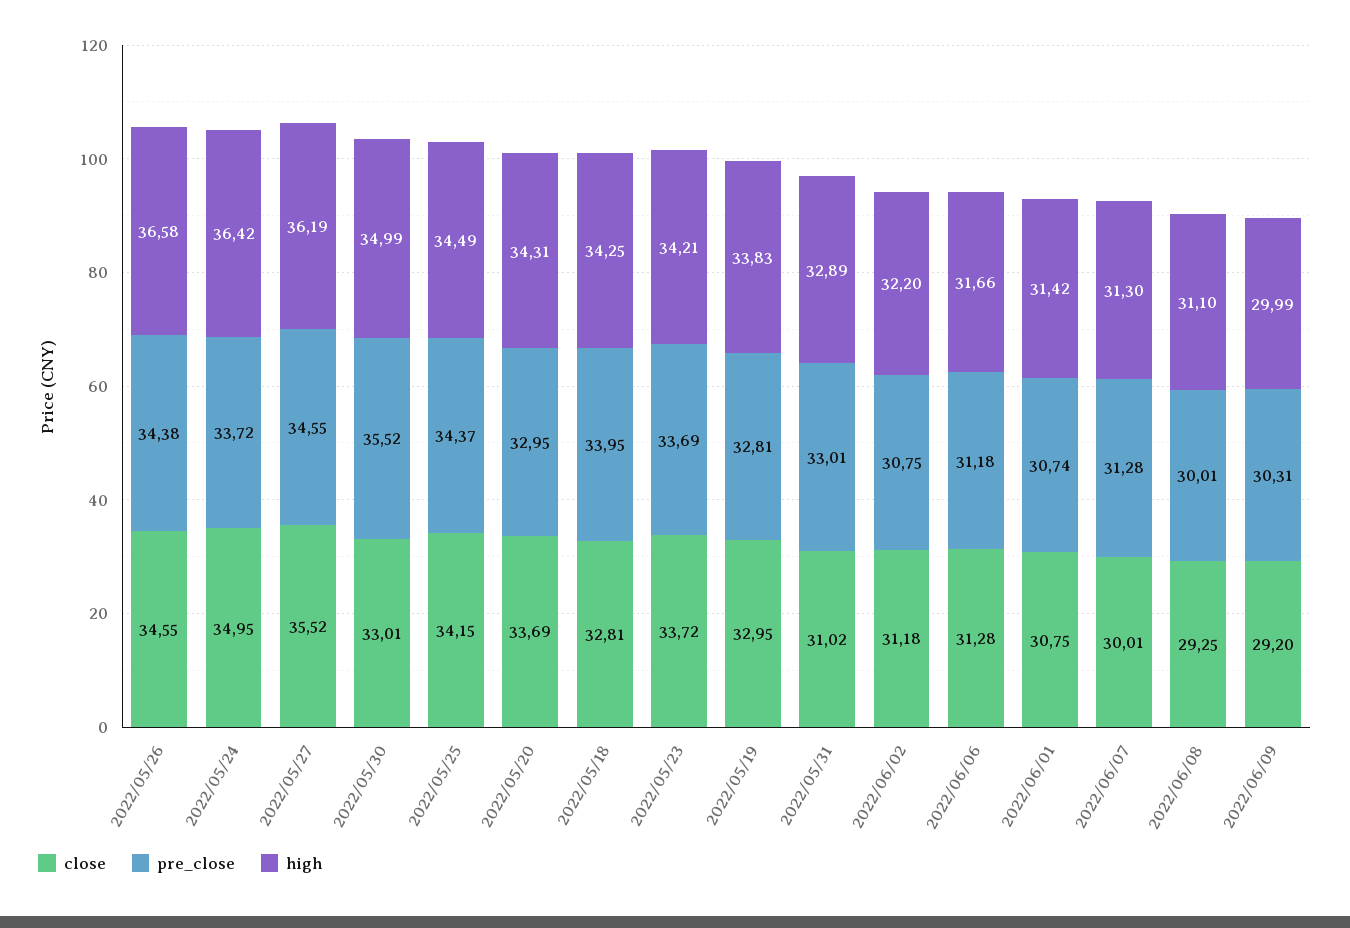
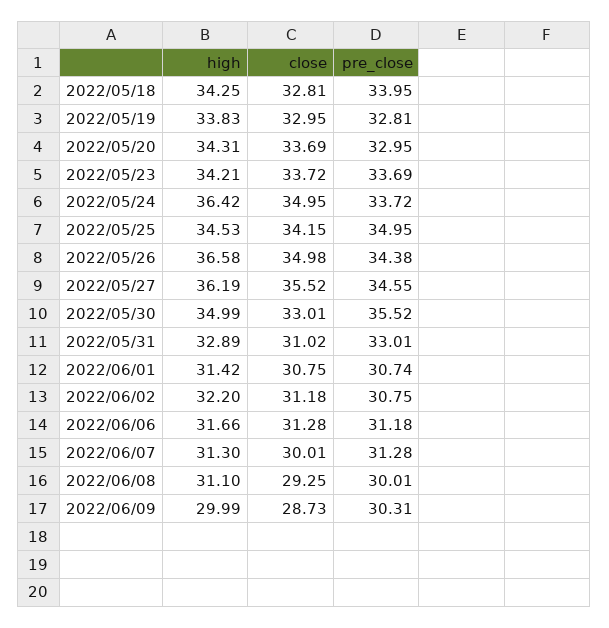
close, 2022/05/26: 34.55 -> 34.98
pre_close, 2022/05/25: 34.37 -> 34.95
high, 2022/05/25: 34.49 -> 34.53
close, 2022/06/09: 29.2 -> 28.73

